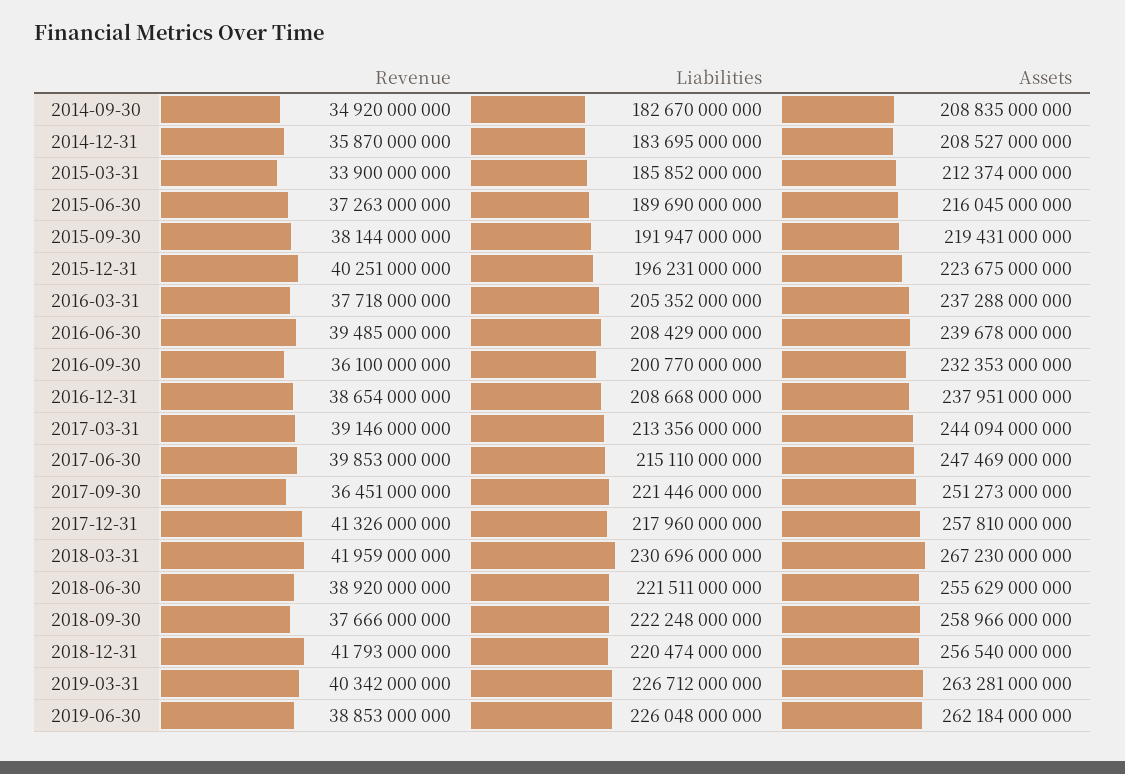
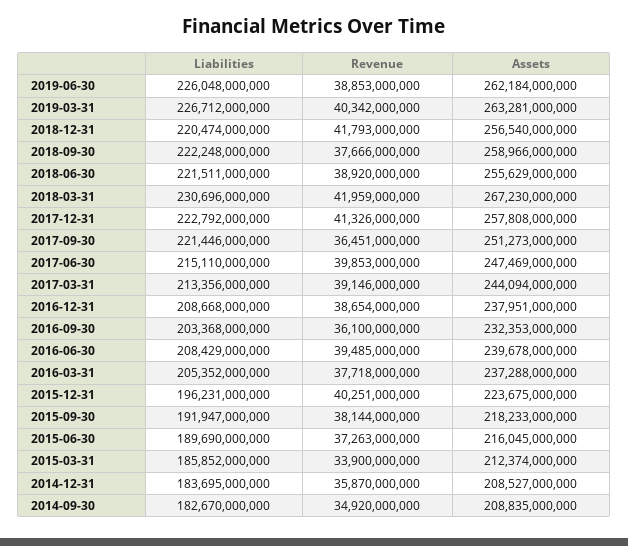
Assets, 2015-09-30: 219431000000 -> 218233000000
Liabilities, 2016-09-30: 200770000000 -> 203368000000
Liabilities, 2017-12-31: 217960000000 -> 222792000000
Assets, 2017-12-31: 257810000000 -> 257808000000

